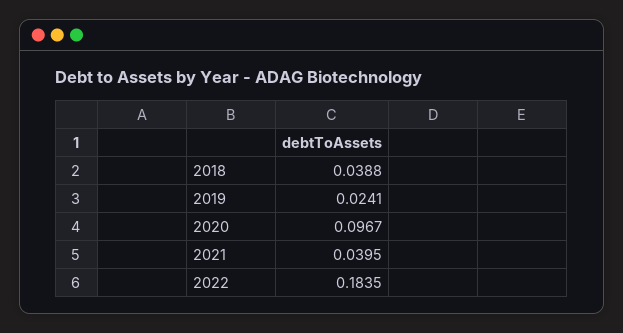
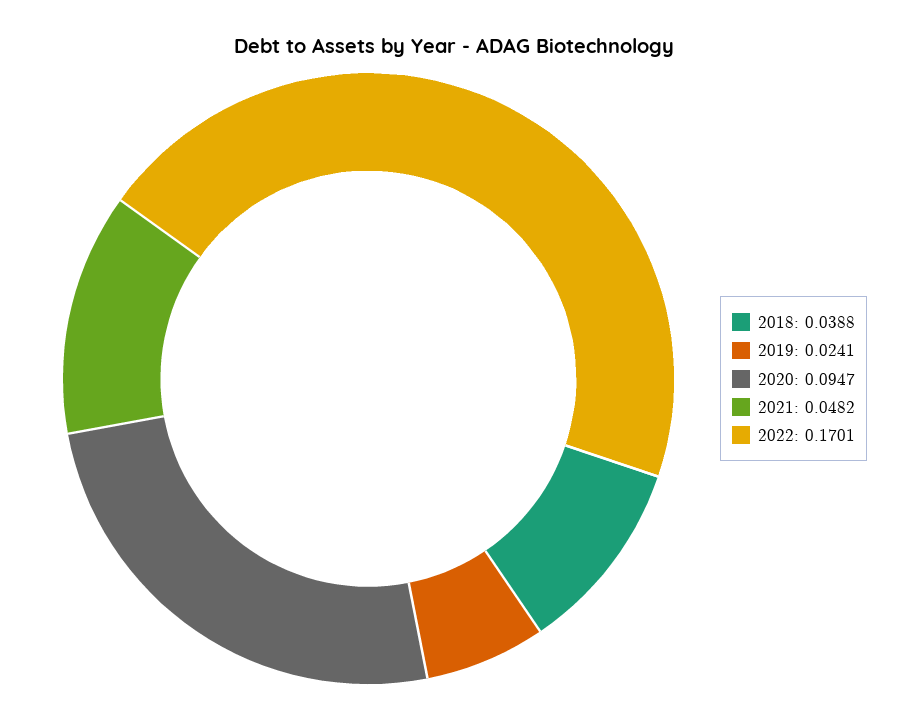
2020: 0.0967 -> 0.0947
2021: 0.0395 -> 0.0482
2022: 0.1835 -> 0.1701

